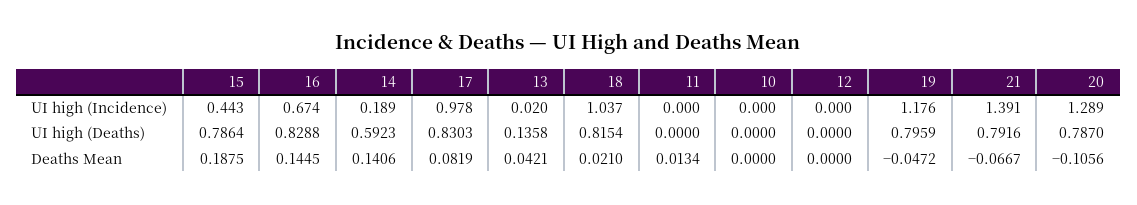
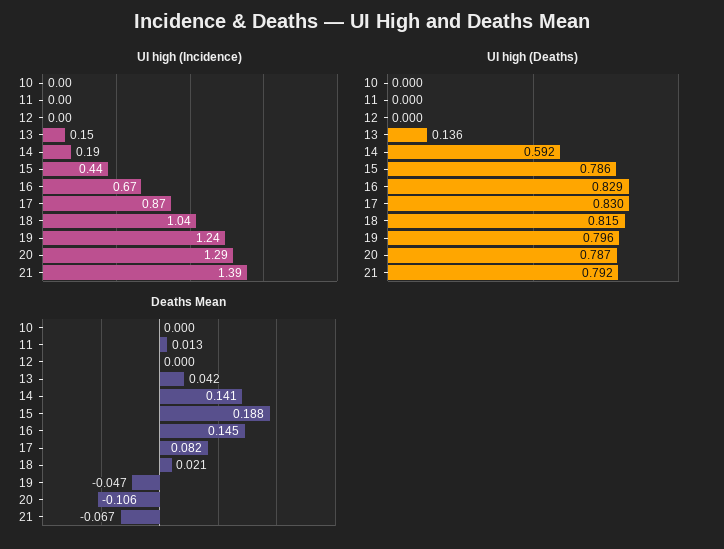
UI high (Incidence), 17: 0.978 -> 0.87
UI high (Incidence), 13: 0.02 -> 0.15
UI high (Incidence), 19: 1.176 -> 1.24

